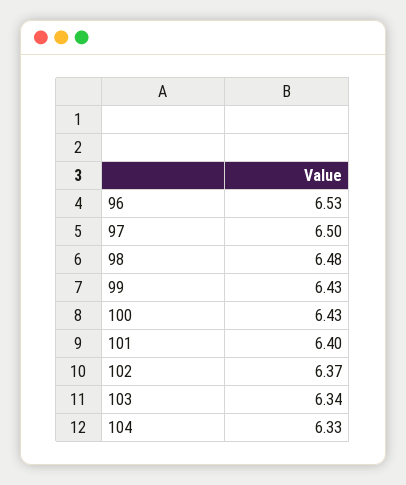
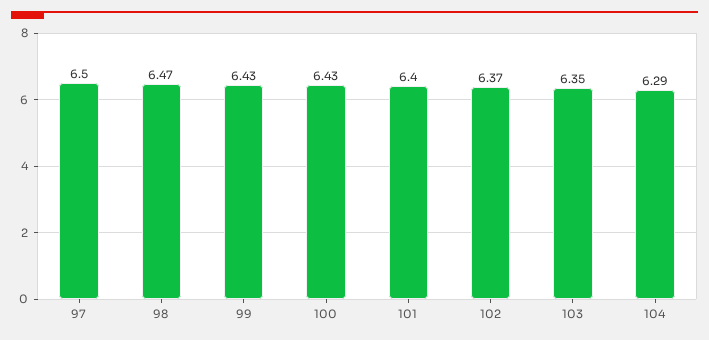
96: 6.53 -> none
98: 6.48 -> 6.47
103: 6.34 -> 6.35
104: 6.33 -> 6.29

